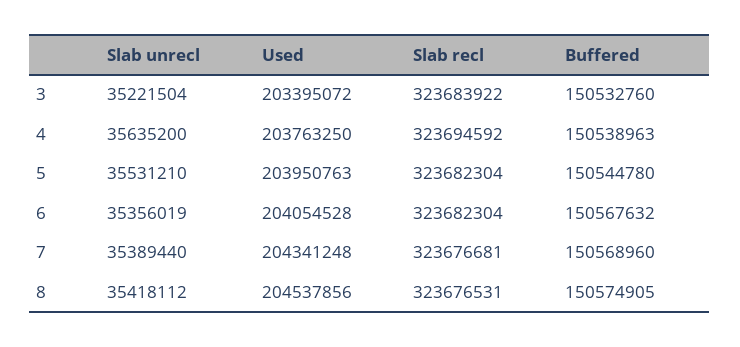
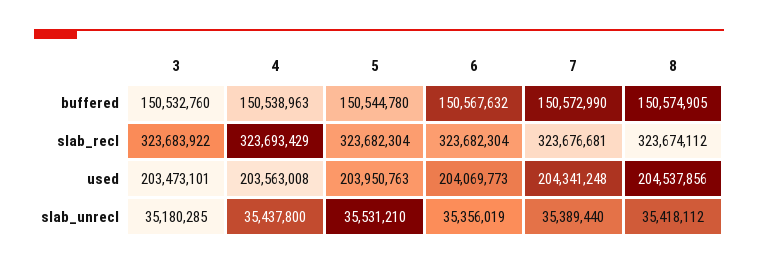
Slab unrecl, 3: 35221504 -> 35180285
Used, 3: 203395072 -> 203473101
Slab unrecl, 4: 35635200 -> 35437800
Used, 4: 203763250 -> 203563008
Slab recl, 4: 323694592 -> 323693429
Used, 6: 204054528 -> 204069773
Buffered, 7: 150568960 -> 150572990
Slab recl, 8: 323676531 -> 323674112

